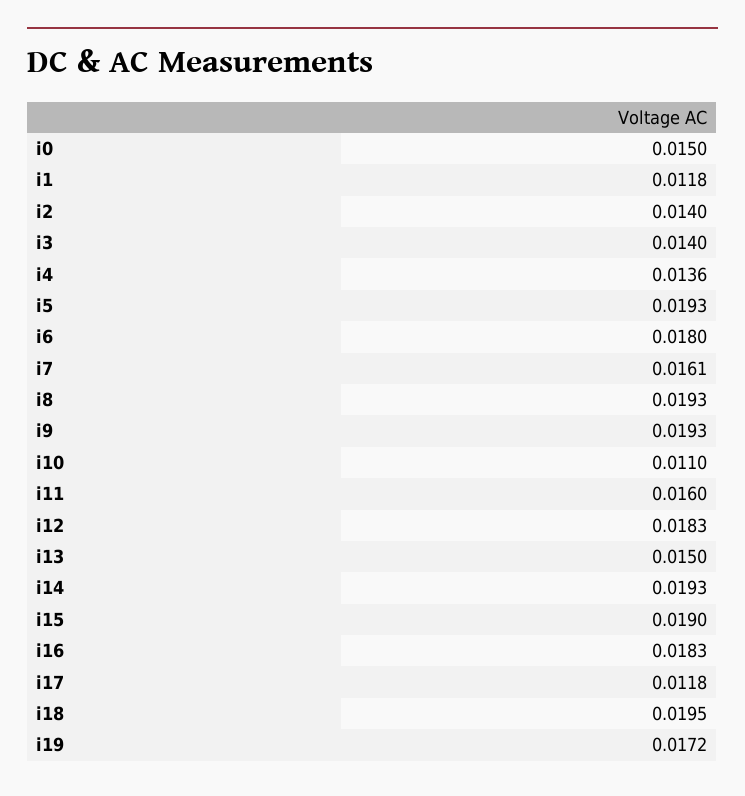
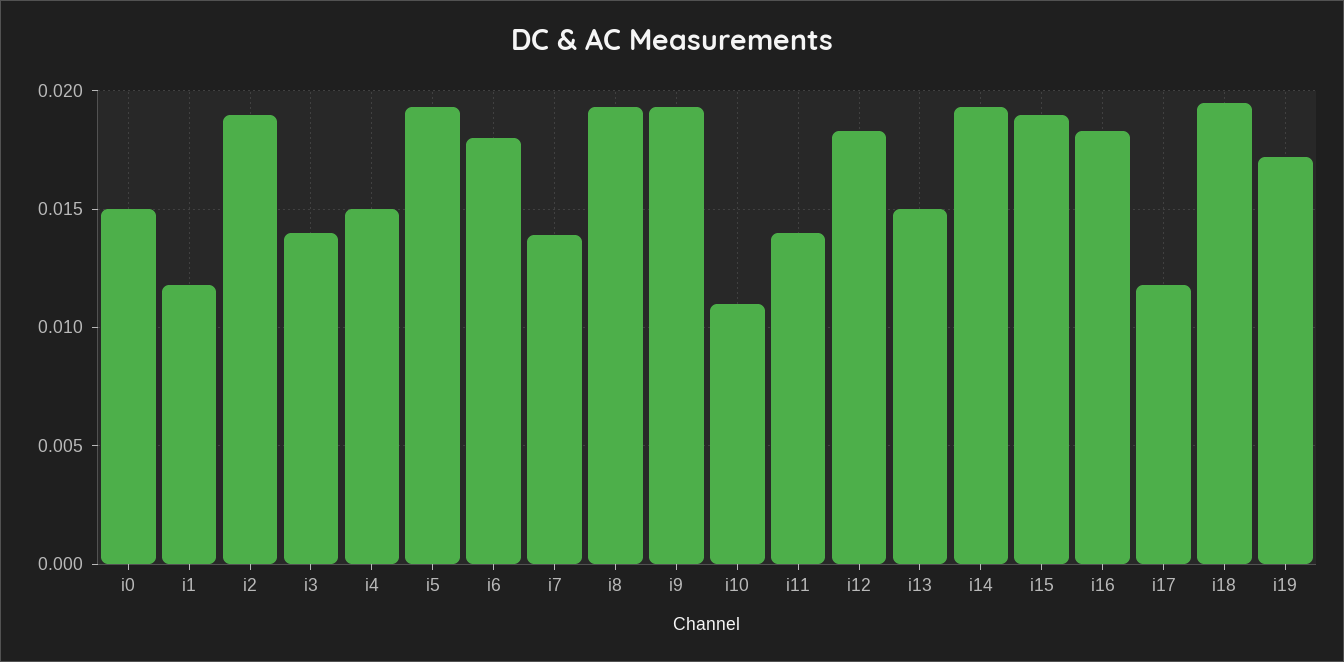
i2: 0.014 -> 0.019
i4: 0.0136 -> 0.015
i7: 0.0161 -> 0.014
i11: 0.016 -> 0.014

